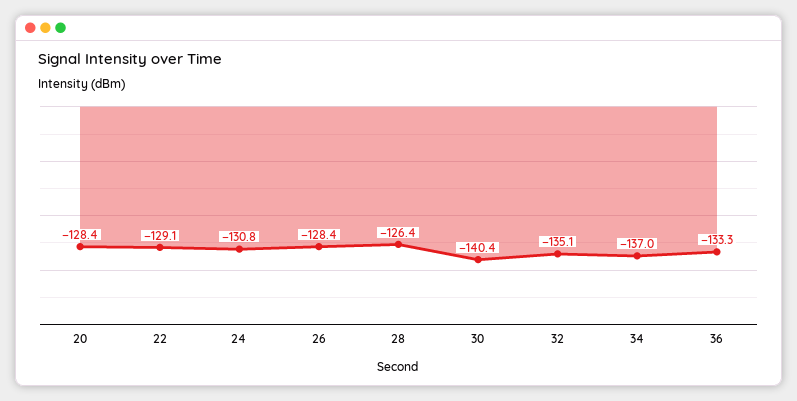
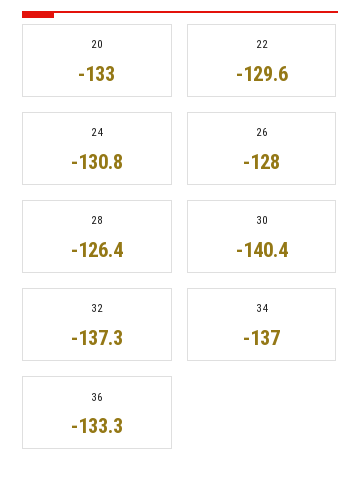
20: -128.4 -> -133
22: -129.1 -> -129.6
26: -128.4 -> -128
32: -135.1 -> -137.3

